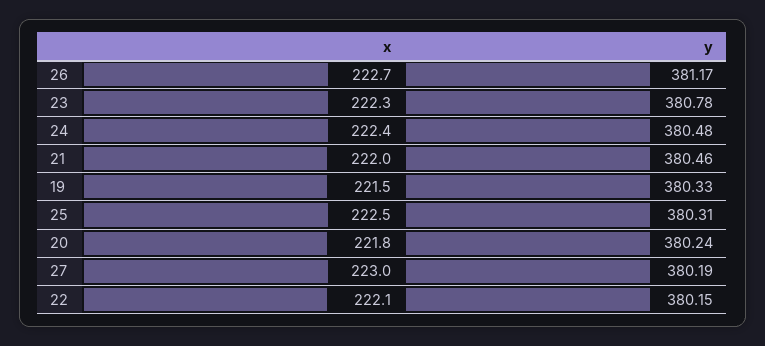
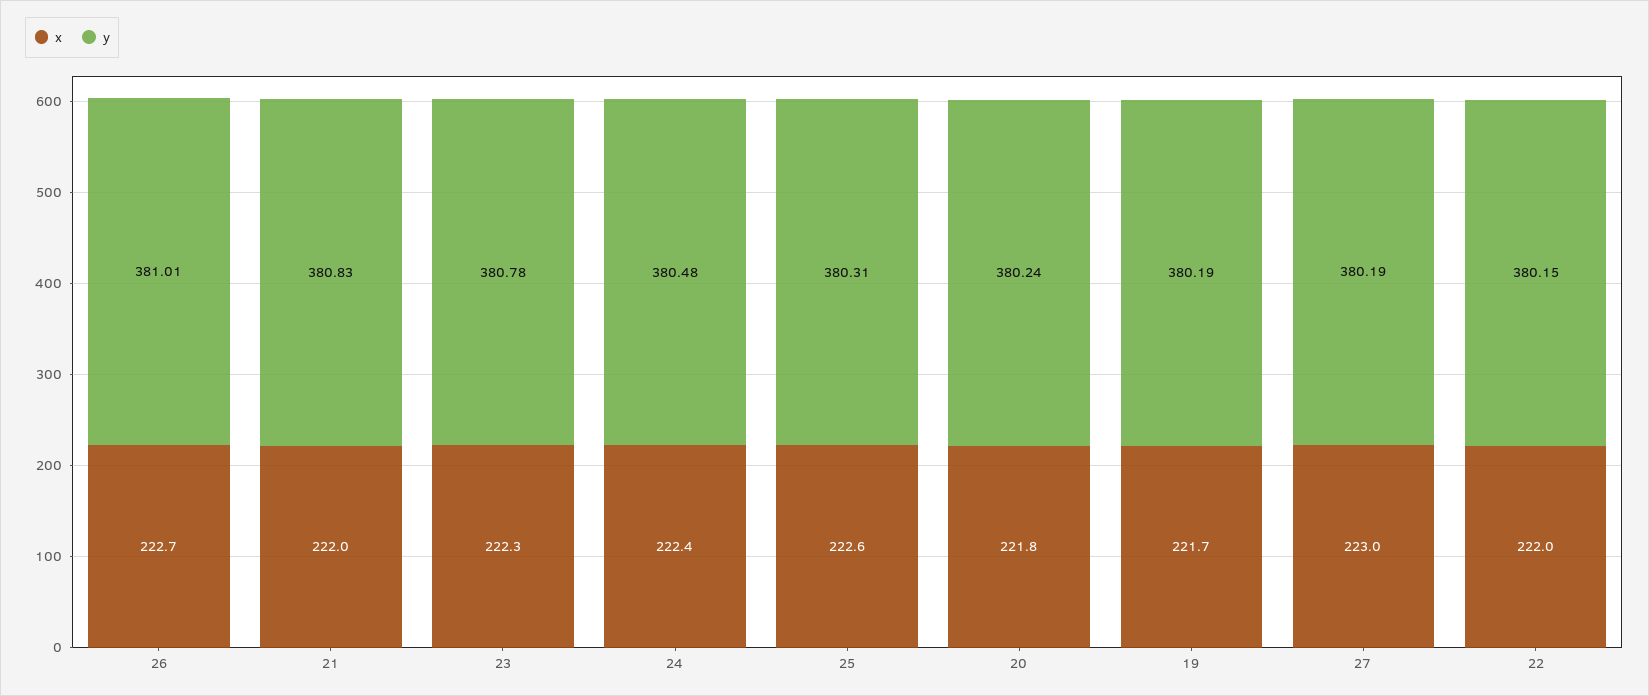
y, 26: 381.17 -> 381.01
y, 21: 380.46 -> 380.83
x, 19: 221.5 -> 221.7
y, 19: 380.33 -> 380.19
x, 25: 222.5 -> 222.6
x, 22: 222.1 -> 222

